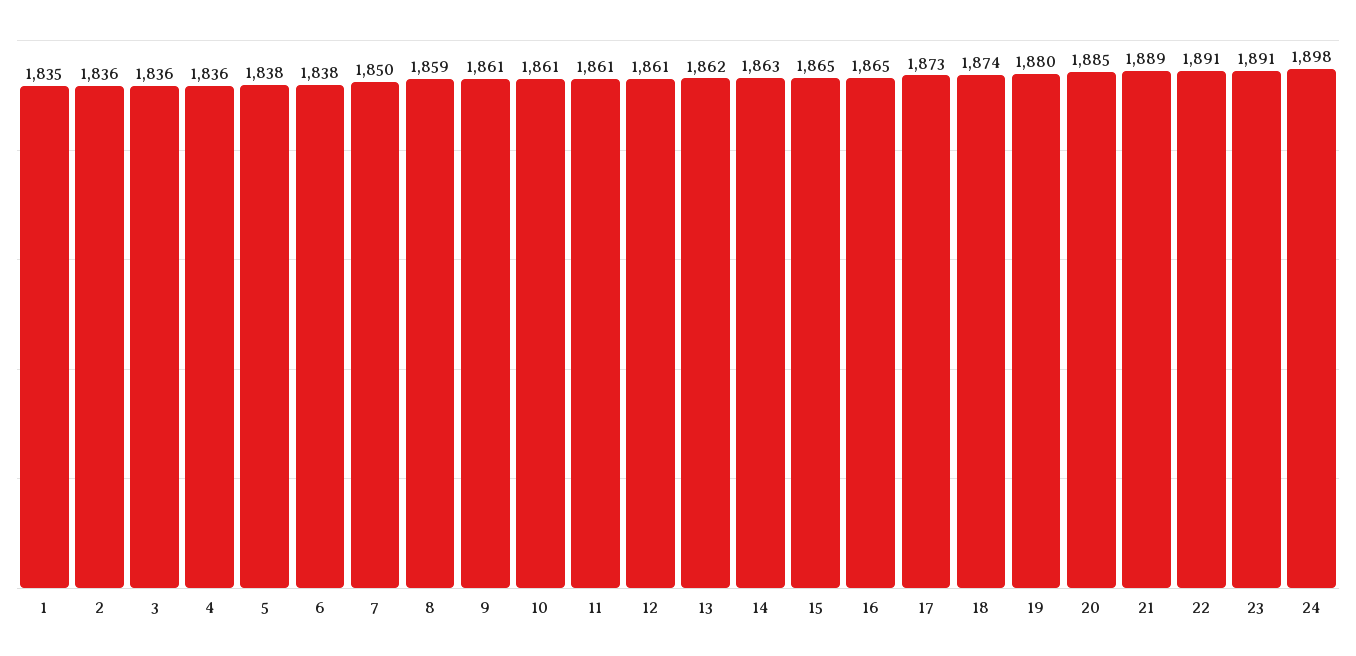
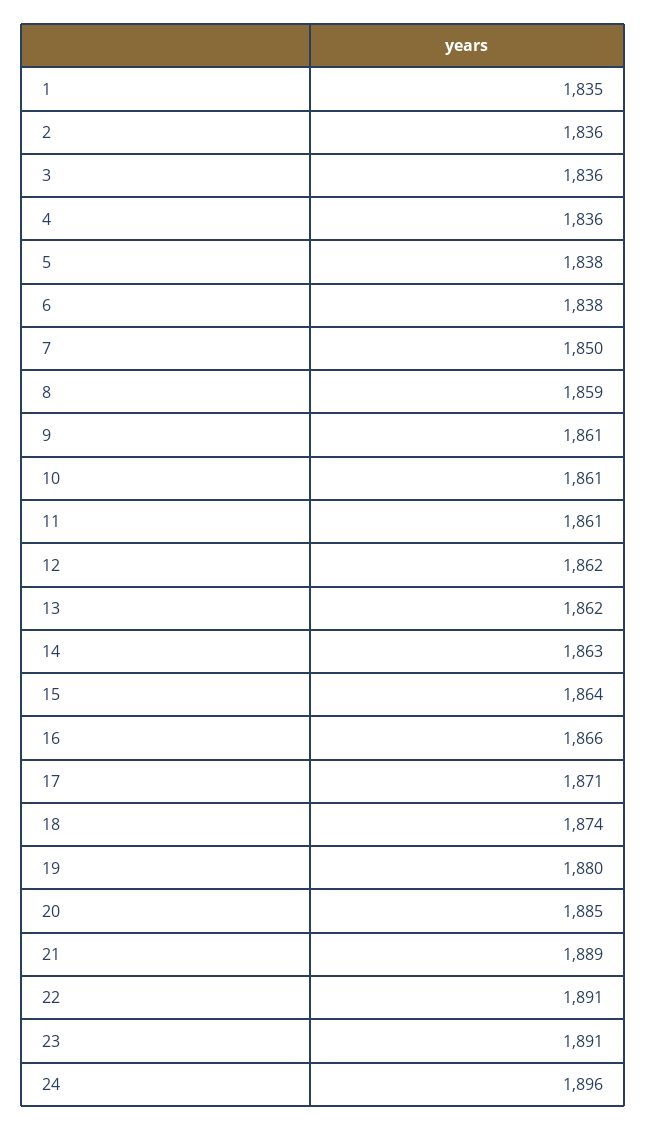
12: 1861 -> 1862
15: 1865 -> 1864
16: 1865 -> 1866
17: 1873 -> 1871
24: 1898 -> 1896

